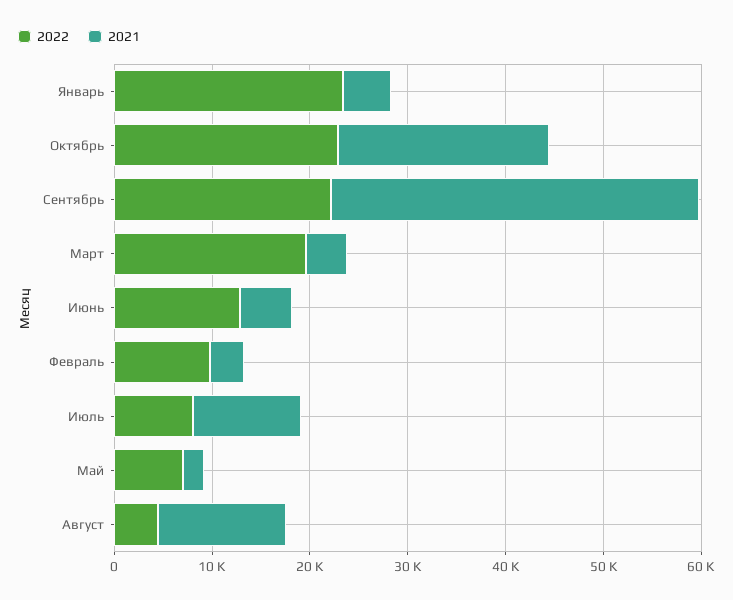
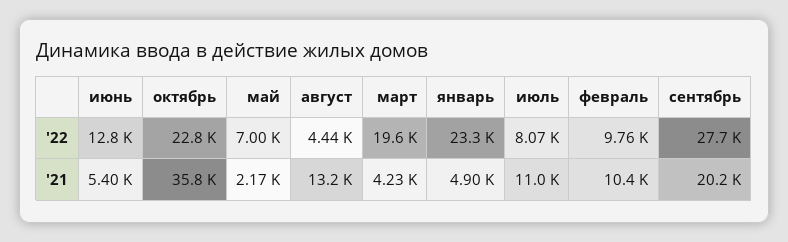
2021, Октябрь: 22000 -> 35800
2022, Сентябрь: 22000 -> 27700
2021, Сентябрь: 38000 -> 20200
2021, Февраль: 4000 -> 10400

